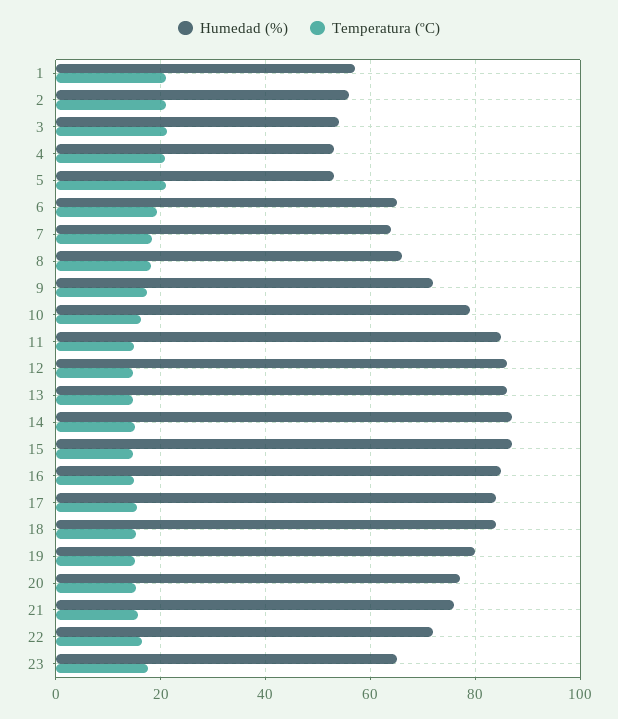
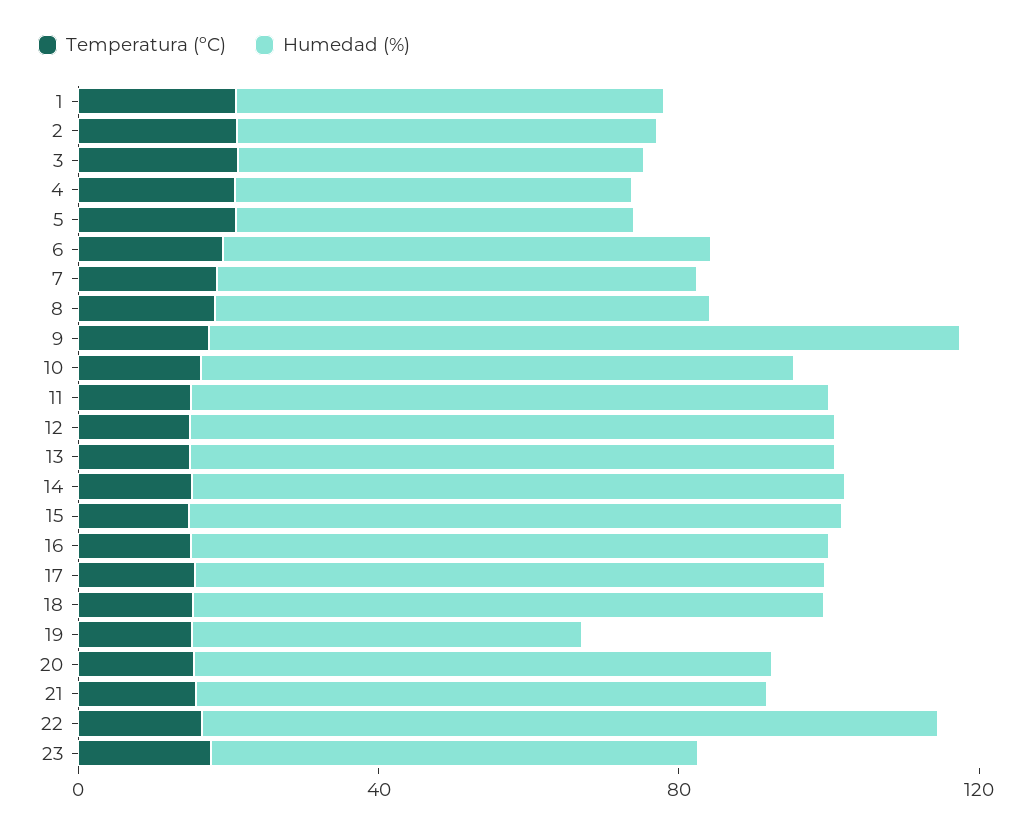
Humedad (%), 9: 72 -> 100
Humedad (%), 19: 80 -> 50
Humedad (%), 22: 72 -> 100

